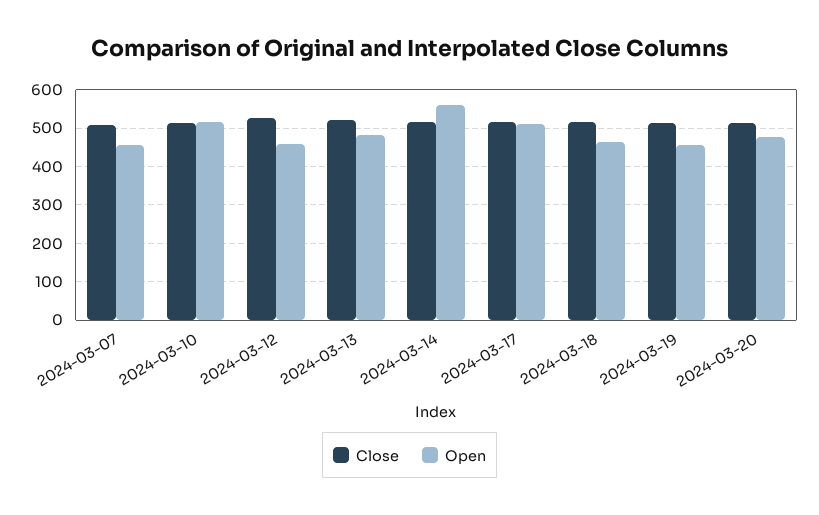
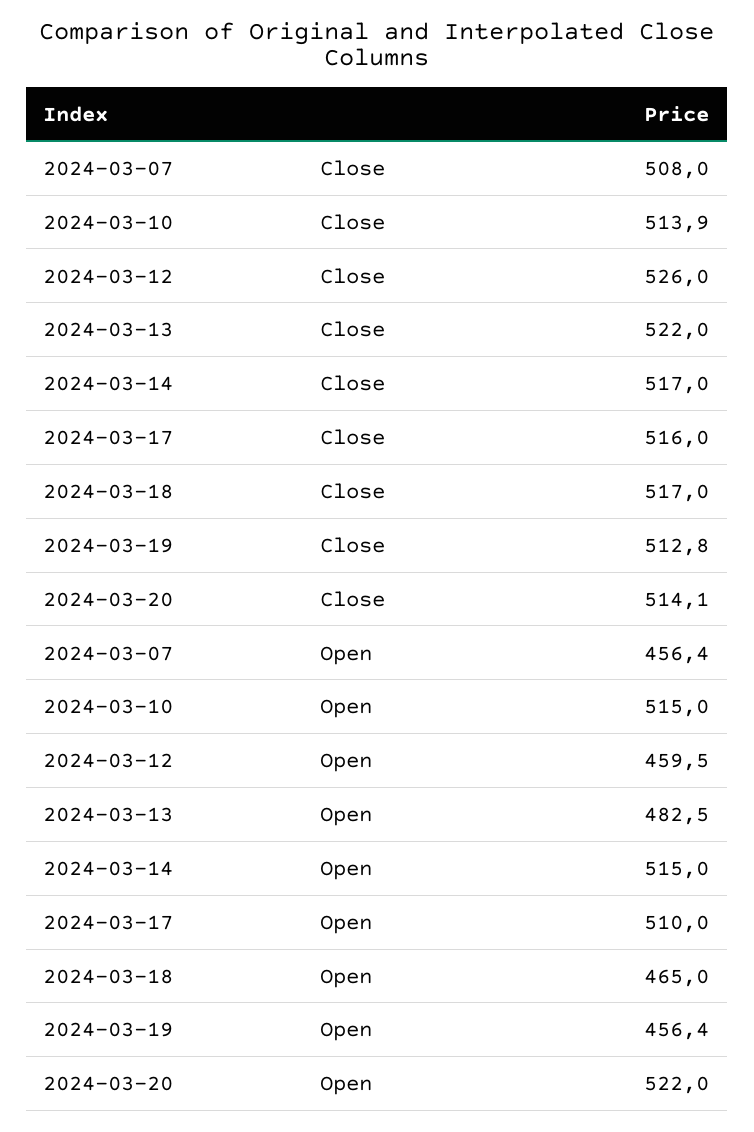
Open, 2024-03-14: 560 -> 515
Open, 2024-03-20: 480 -> 522

